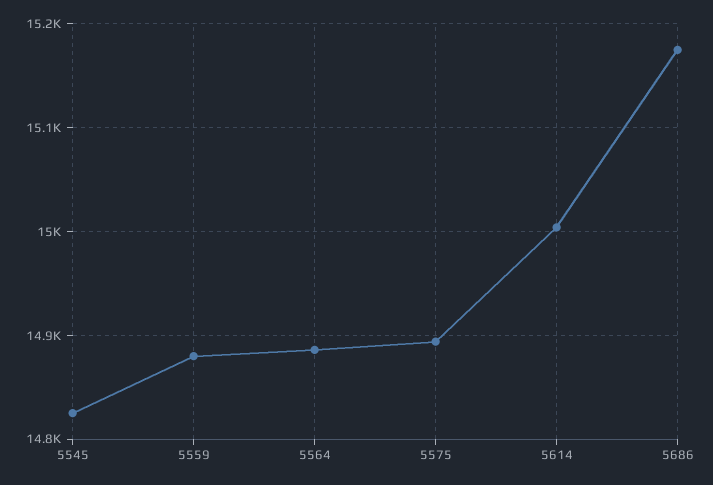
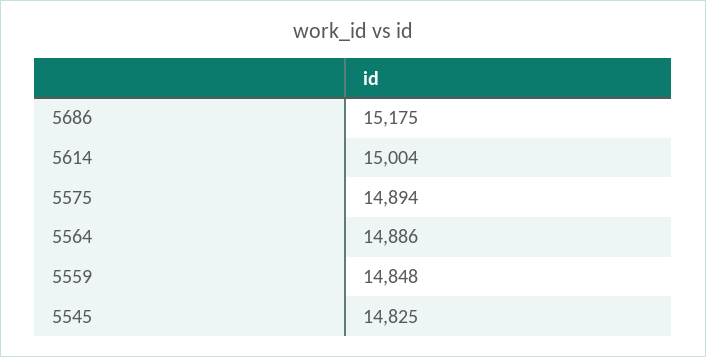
5559: 14880 -> 14848

